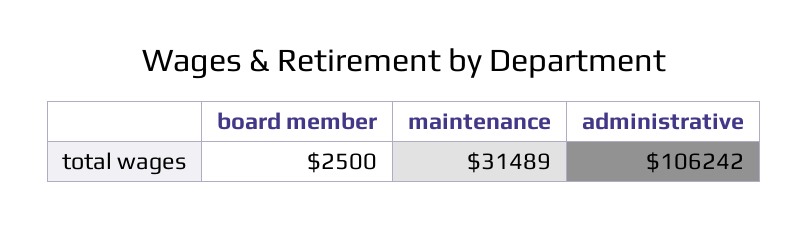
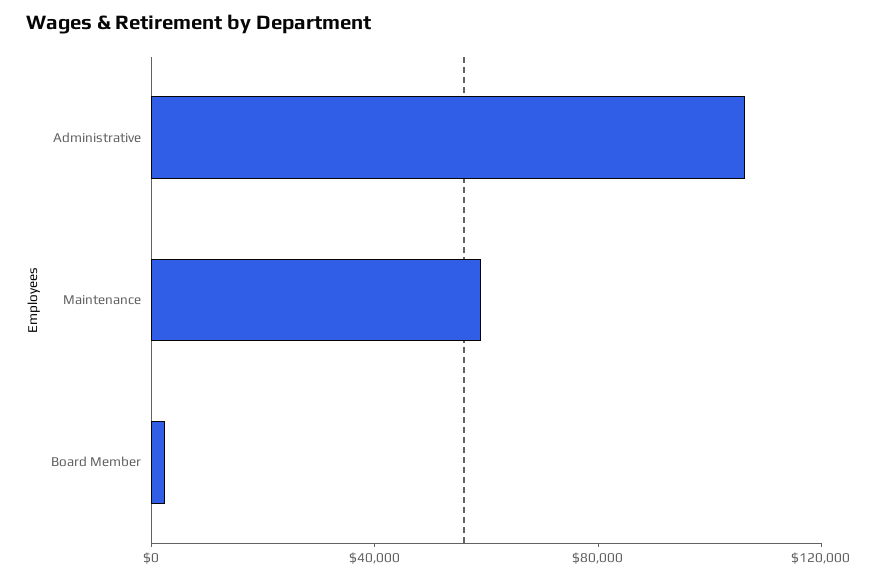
maintenance: 31489 -> 60000

